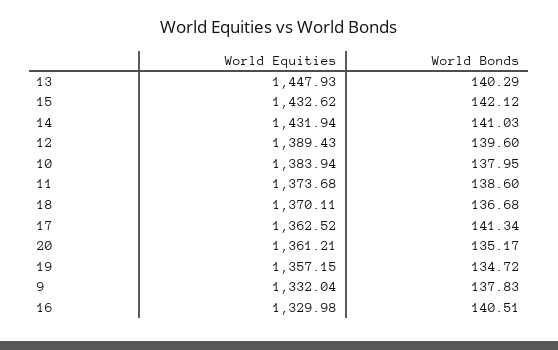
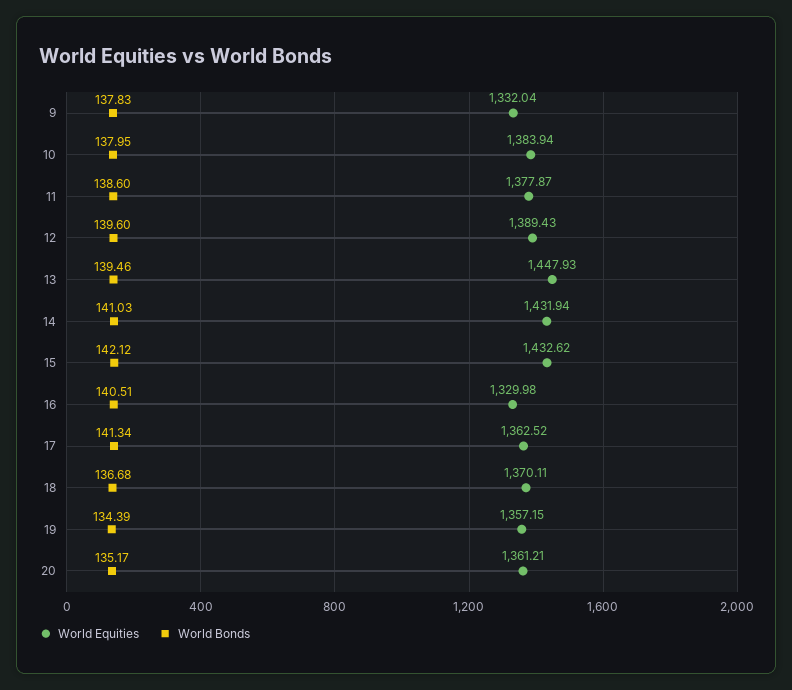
World Bonds, 13: 140.29 -> 139.46
World Equities, 11: 1373.68 -> 1377.87
World Bonds, 19: 134.72 -> 134.39

